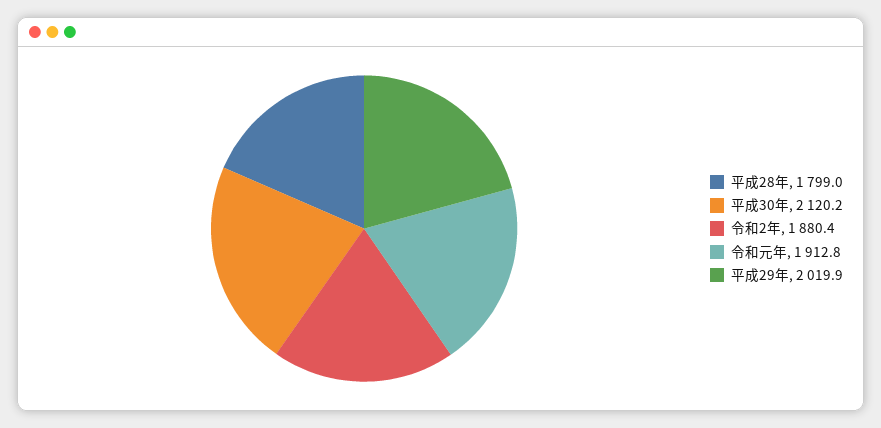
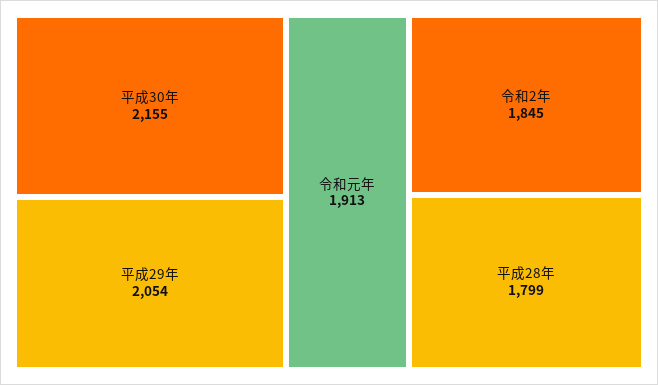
平成30年: 2120.2 -> 2155
令和2年: 1880.4 -> 1845
平成29年: 2019.9 -> 2054

